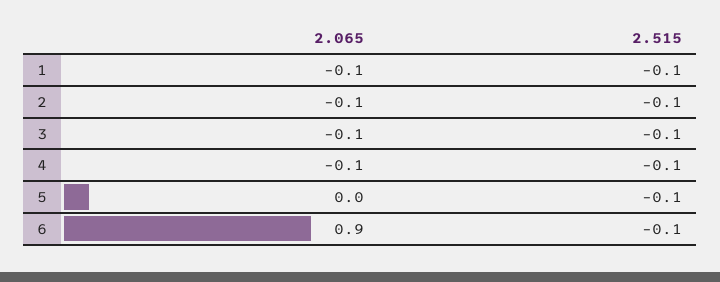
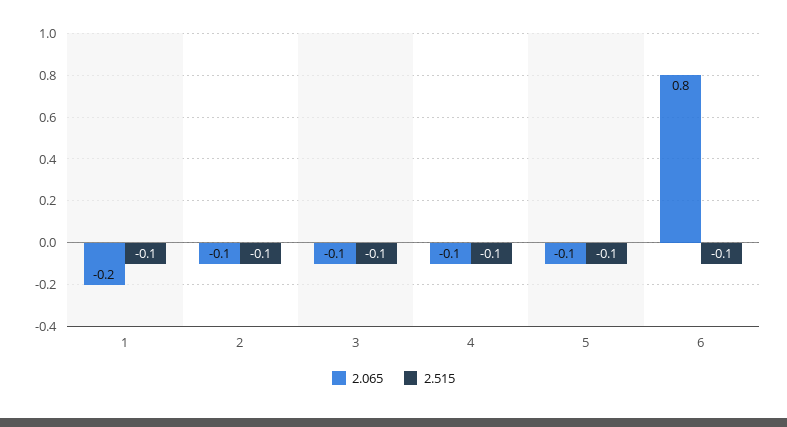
2.065, 1: -0.1 -> -0.2
2.065, 5: 0 -> -0.1
2.065, 6: 0.9 -> 0.8

